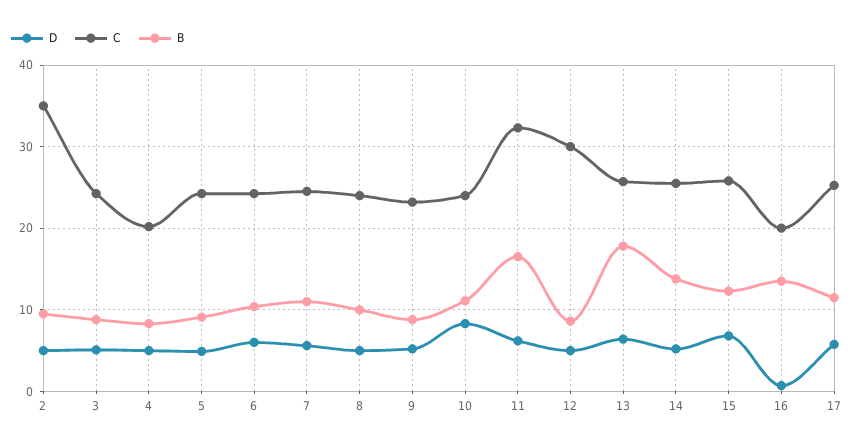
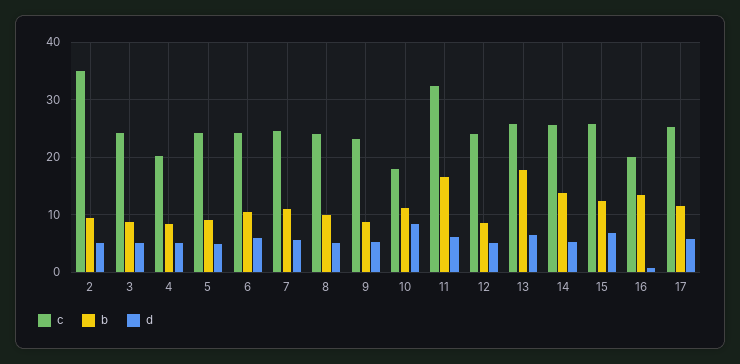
C, 10: 24 -> 18
C, 12: 30 -> 24

